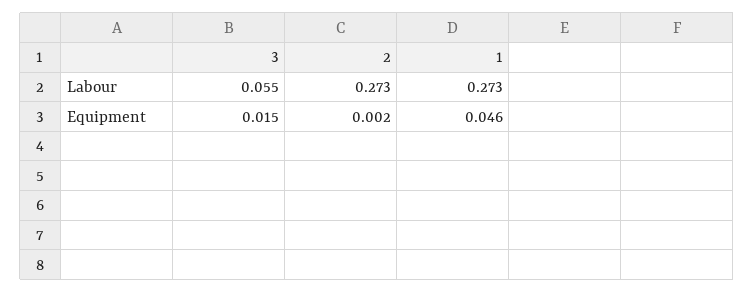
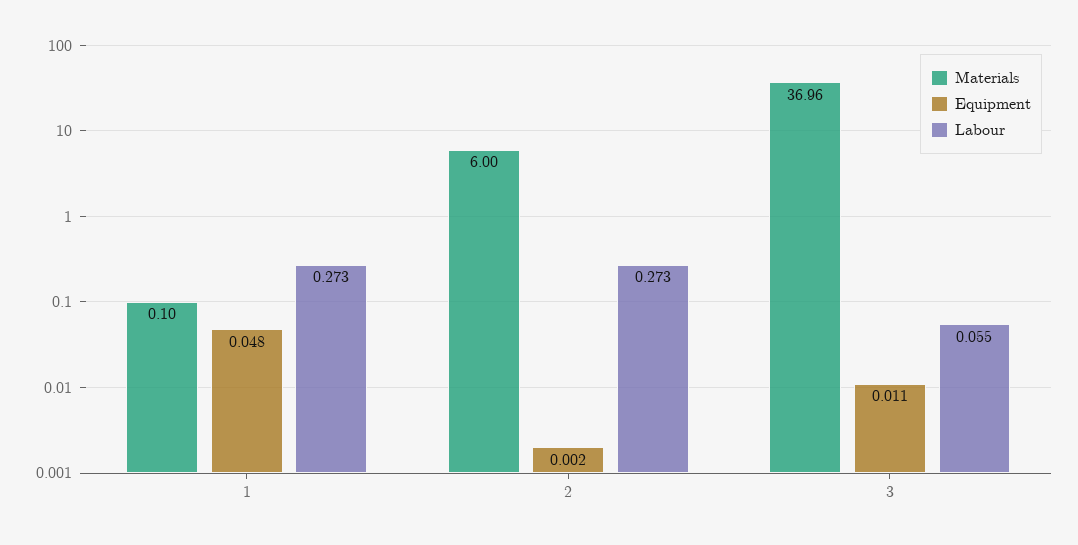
Equipment, 3: 0.015 -> 0.011
Equipment, 1: 0.046 -> 0.048
Materials, 1: none -> 0.1
Materials, 2: none -> 6
Materials, 3: none -> 36.96

